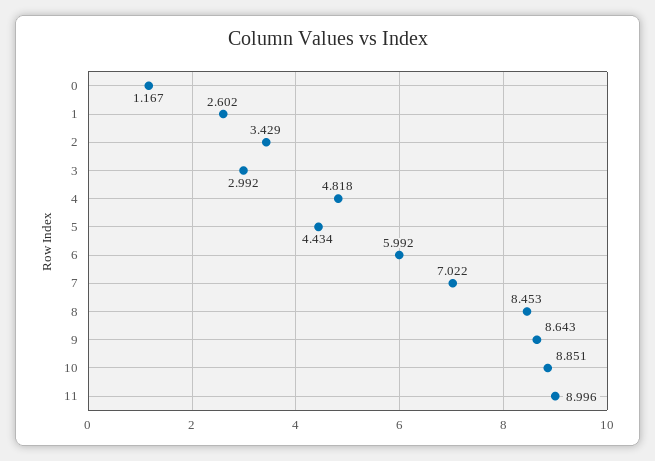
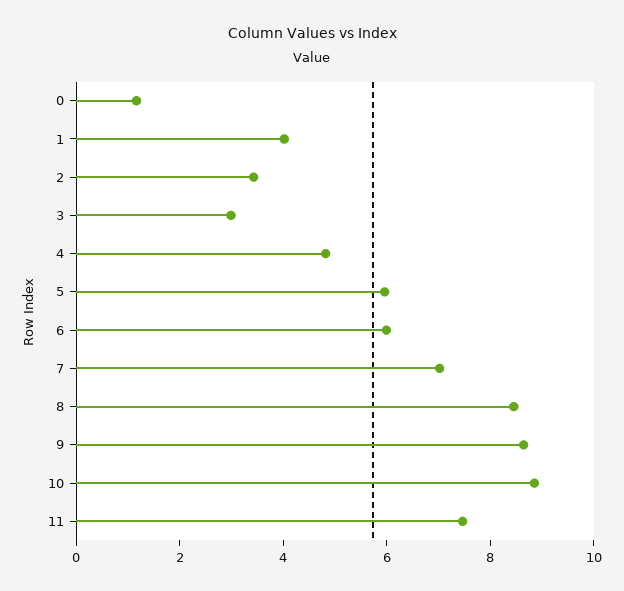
1: 2.602 -> 4
5: 4.434 -> 6
11: 8.996 -> 7.5

